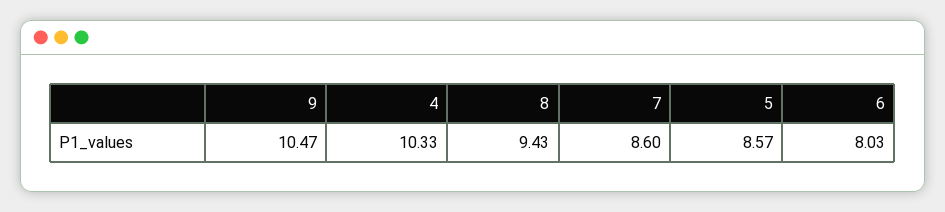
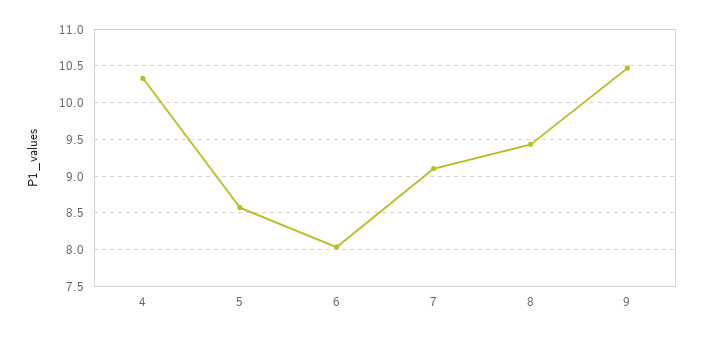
7: 8.6 -> 9.1

